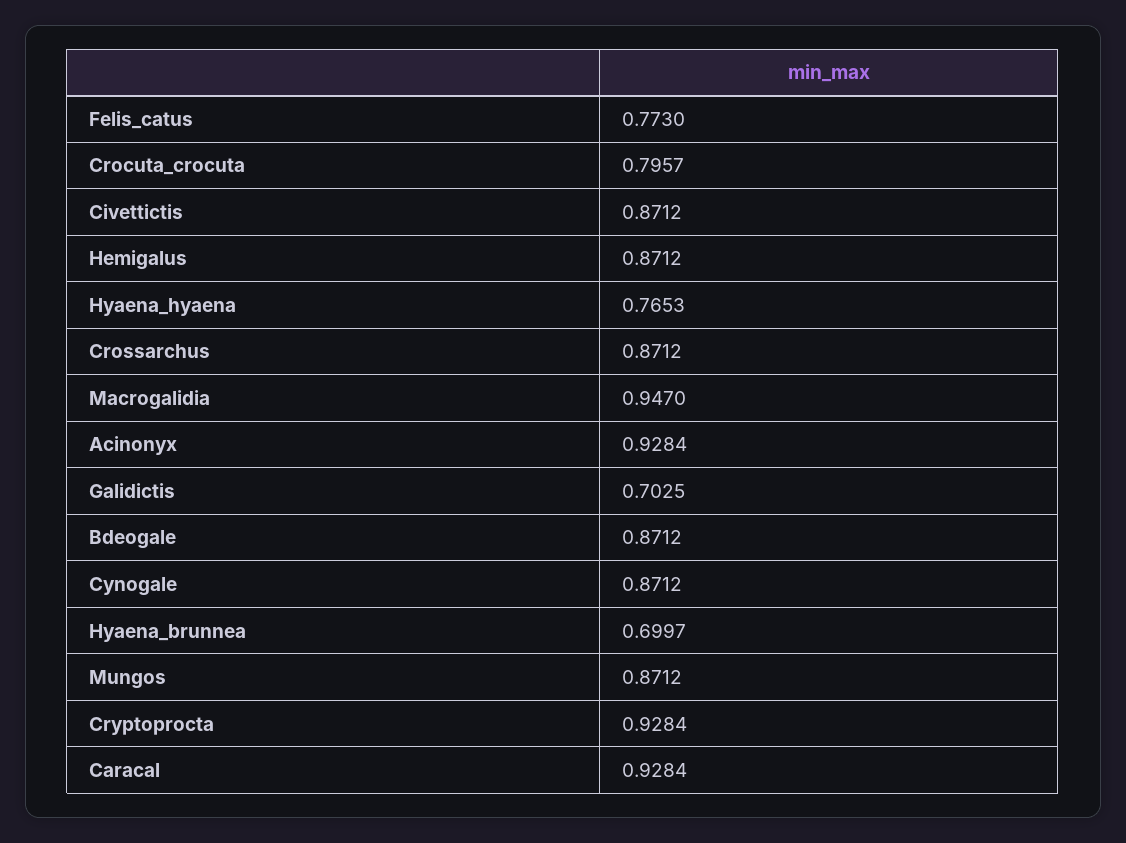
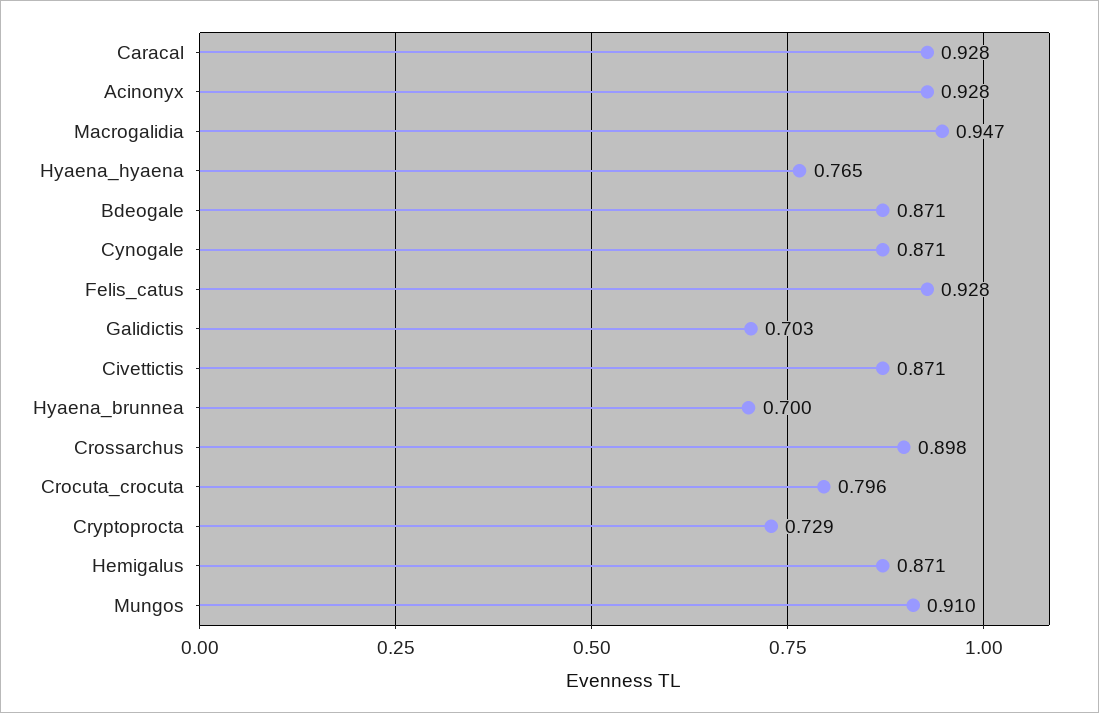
Felis_catus: 0.773 -> 0.928
Crossarchus: 0.8712 -> 0.898
Mungos: 0.8712 -> 0.91
Cryptoprocta: 0.9284 -> 0.729

